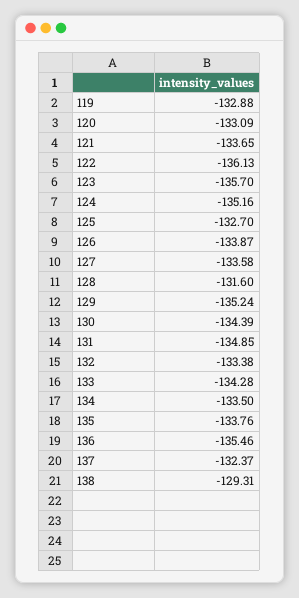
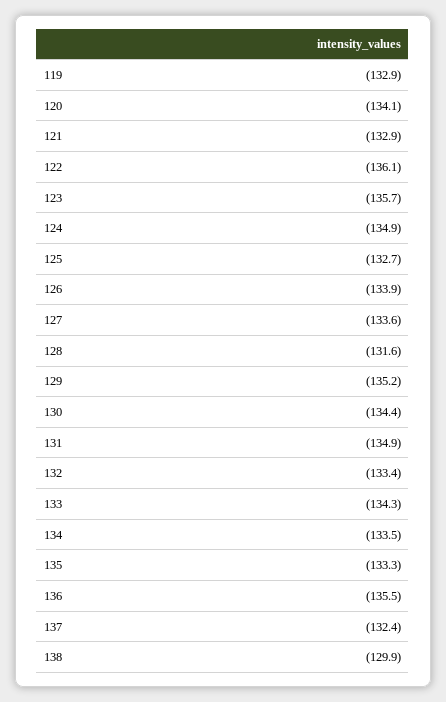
120: -133.09 -> -134.1
121: -133.65 -> -132.9
124: -135.16 -> -134.9
135: -133.76 -> -133.3
138: -129.31 -> -129.9

